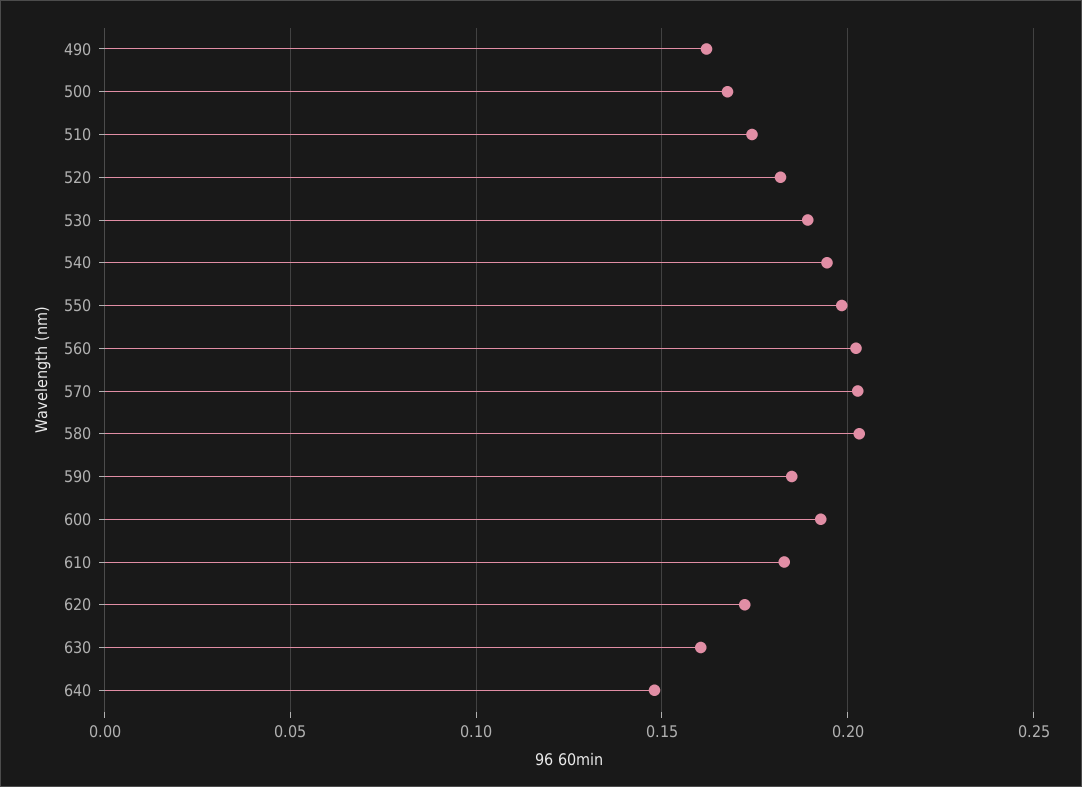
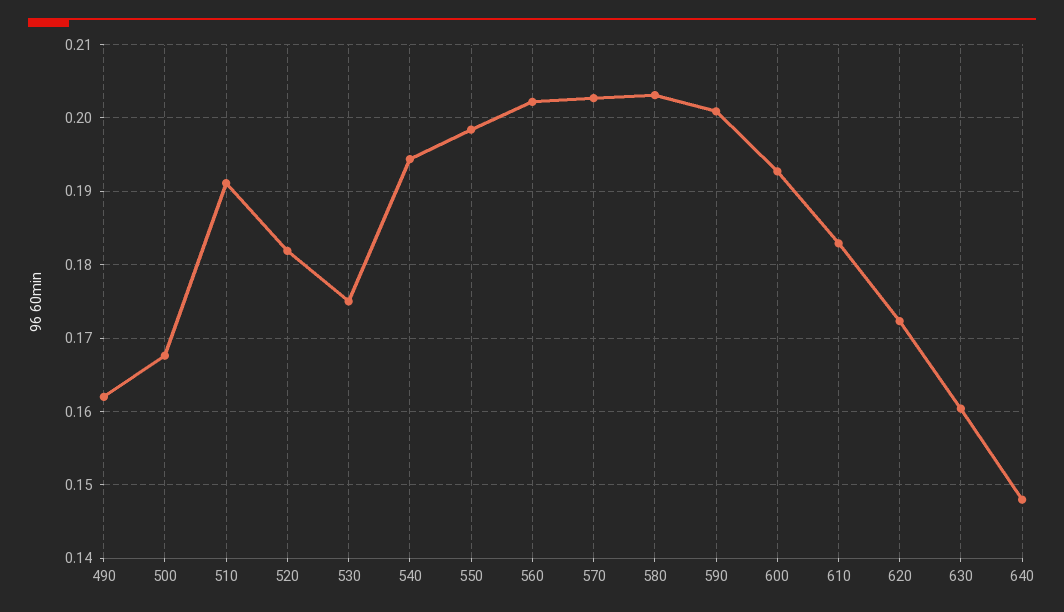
510: 0.175 -> 0.191
530: 0.19 -> 0.175
590: 0.185 -> 0.201

